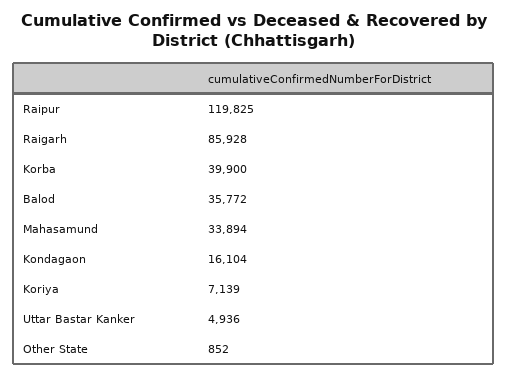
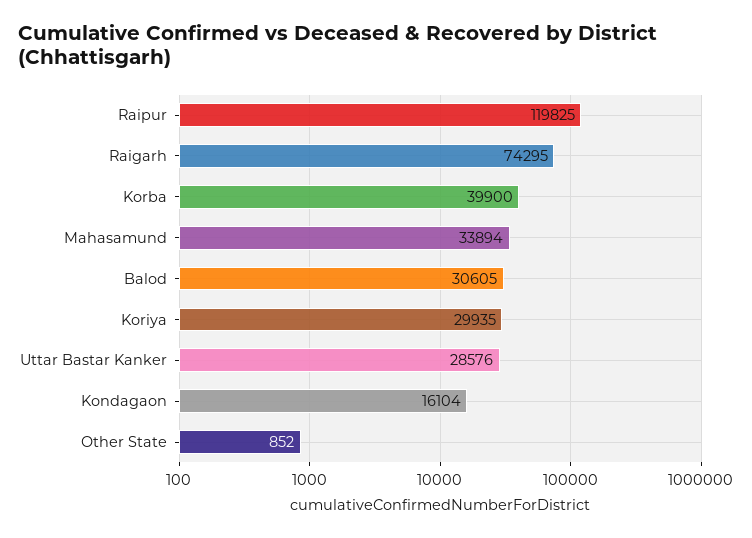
Raigarh: 85928 -> 74295
Balod: 35772 -> 30605
Koriya: 7139 -> 29935
Uttar Bastar Kanker: 4936 -> 28576

